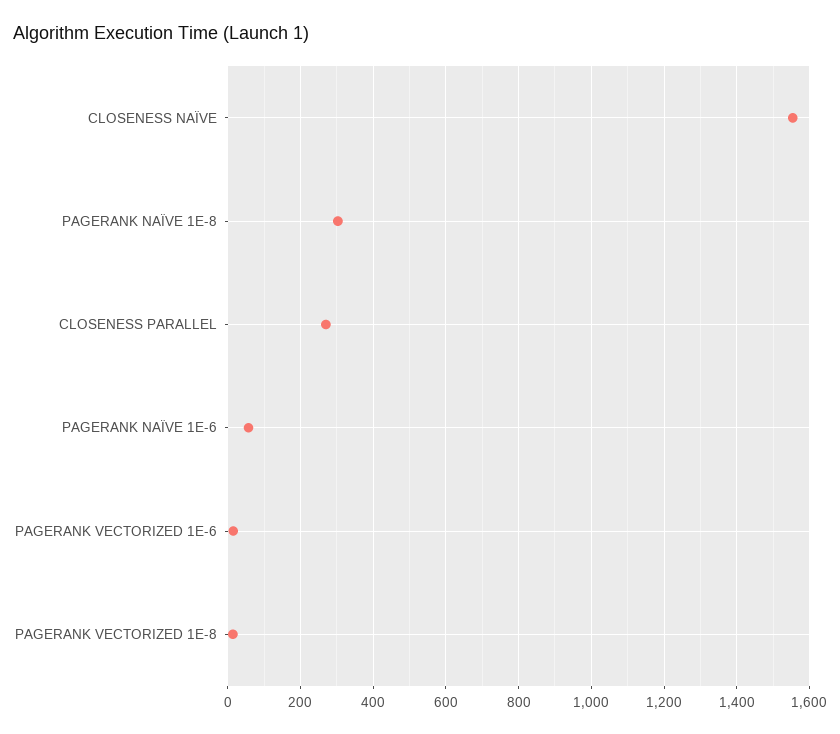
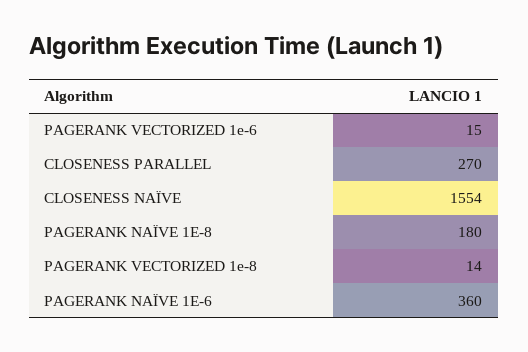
PAGERANK NAÏVE 1E-8: 300 -> 180
PAGERANK NAÏVE 1E-6: 60 -> 360

